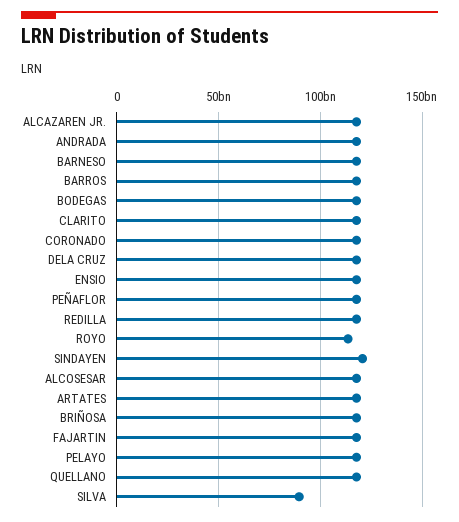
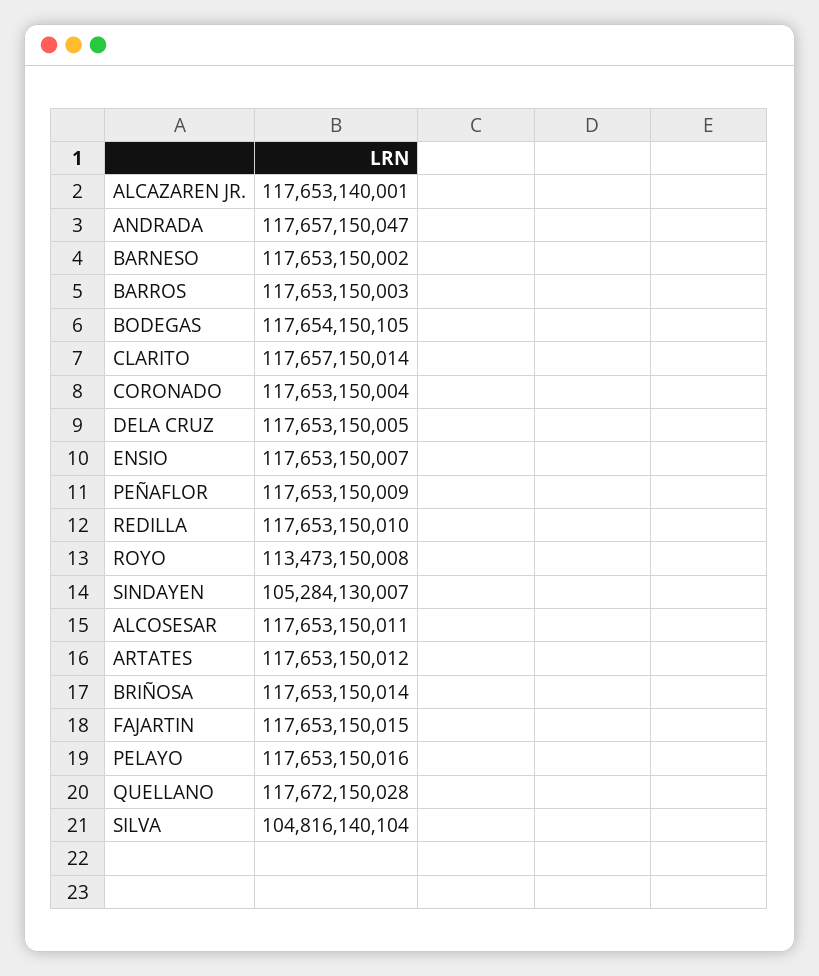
SINDAYEN: 120000000000 -> 105284130007
SILVA: 90000000000 -> 104816140104

